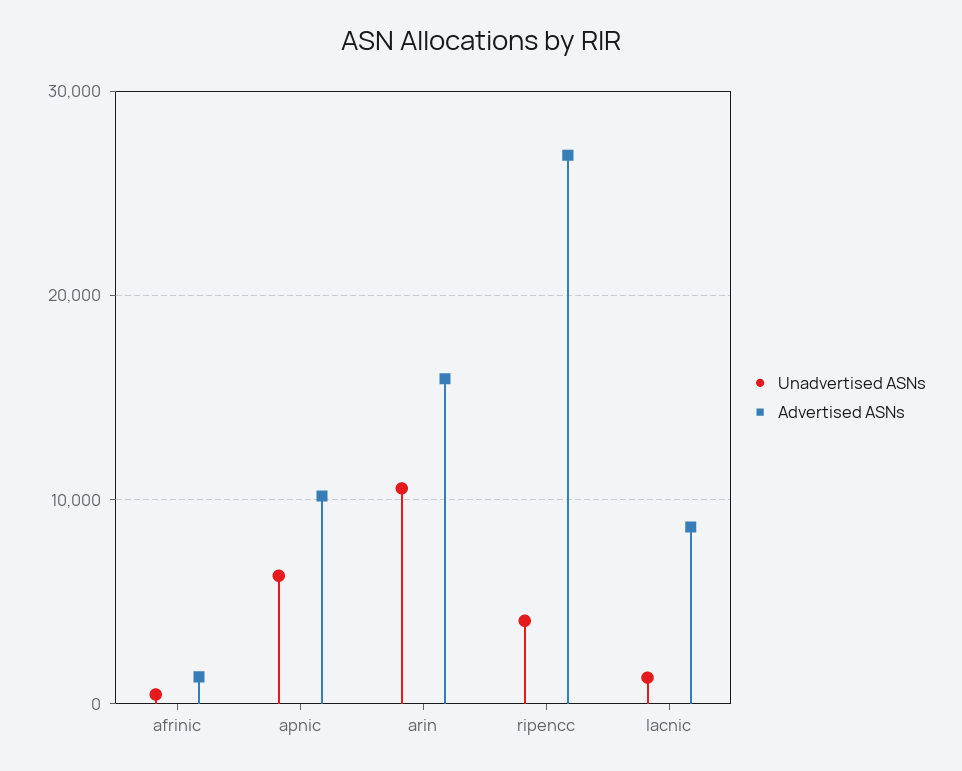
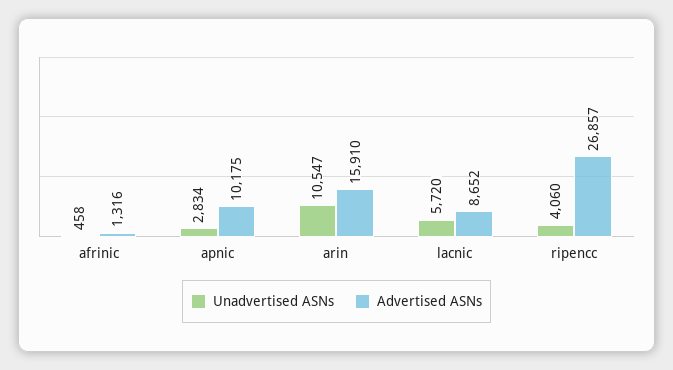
Unadvertised ASNs, apnic: 6000 -> 2834
Unadvertised ASNs, lacnic: 1000 -> 5720

